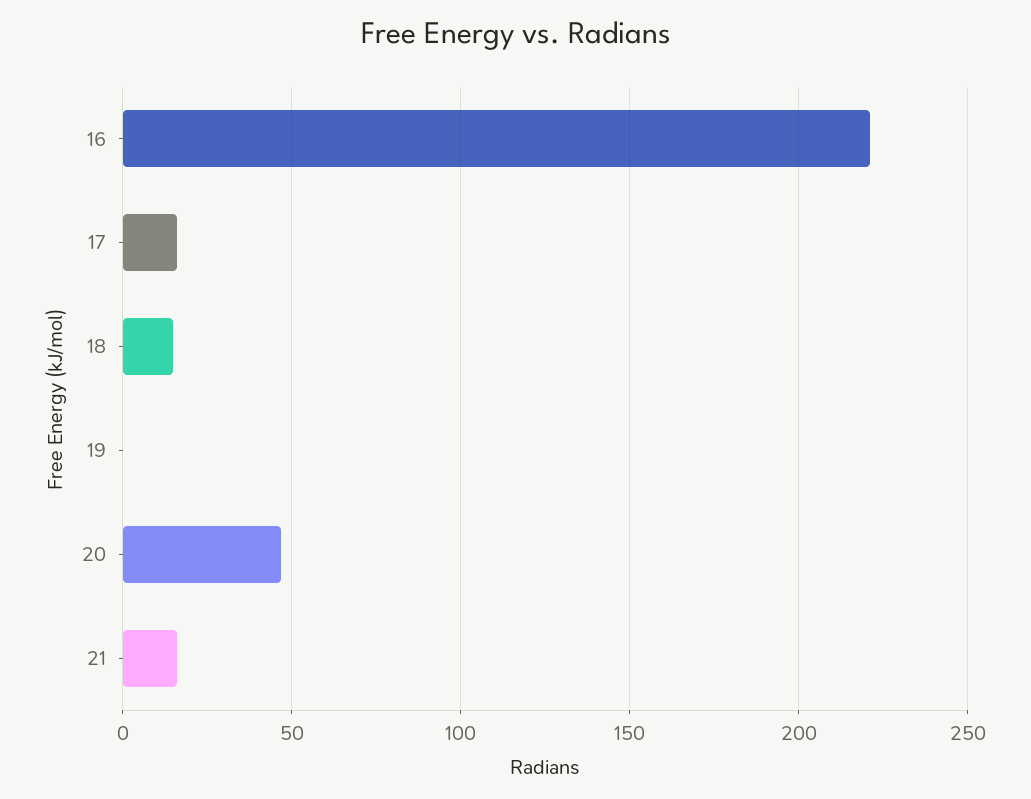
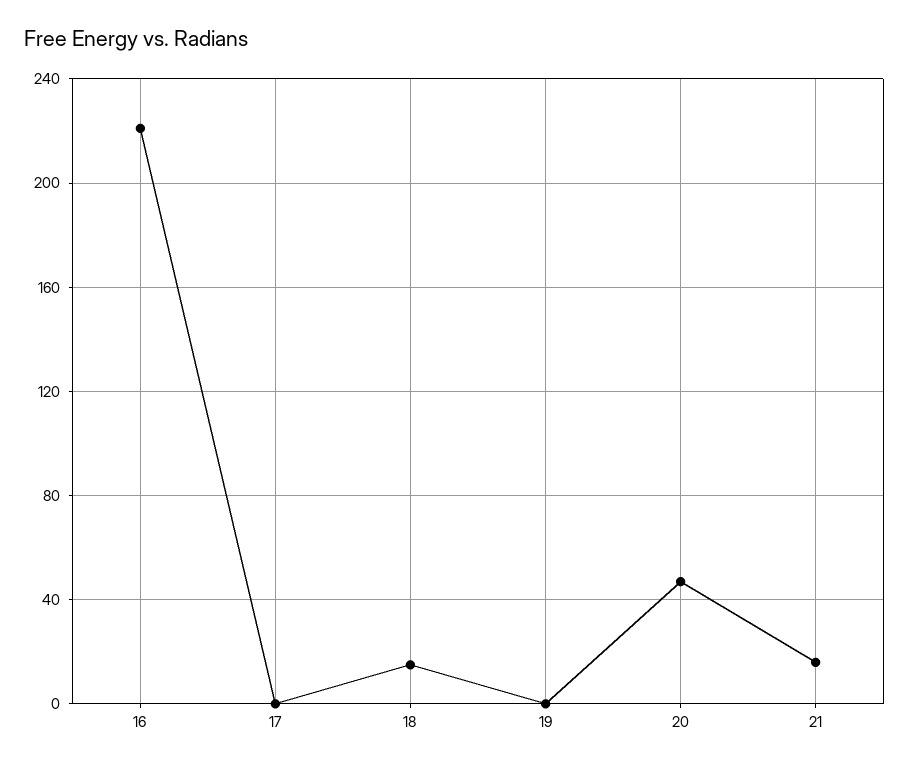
17: 15 -> 0

